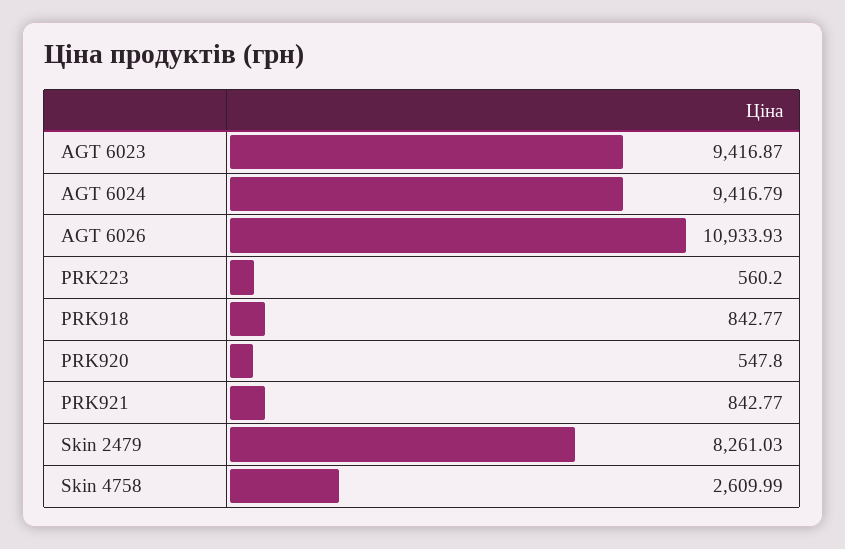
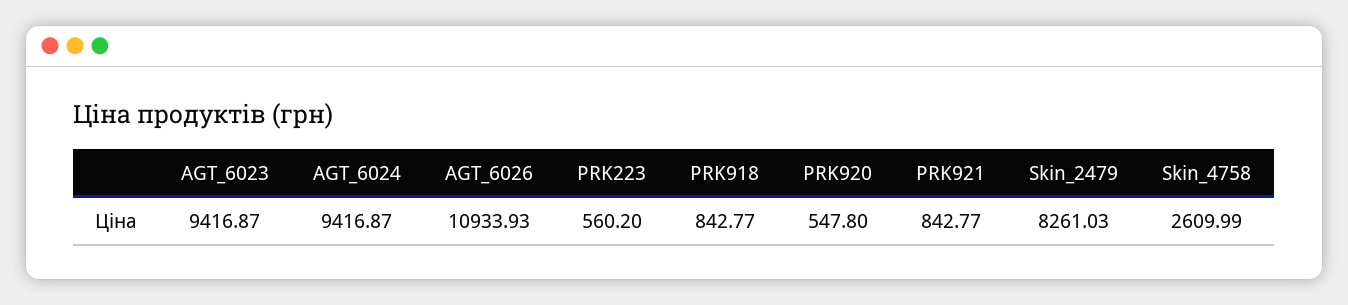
AGT 6024: 9416.79 -> 9416.87

